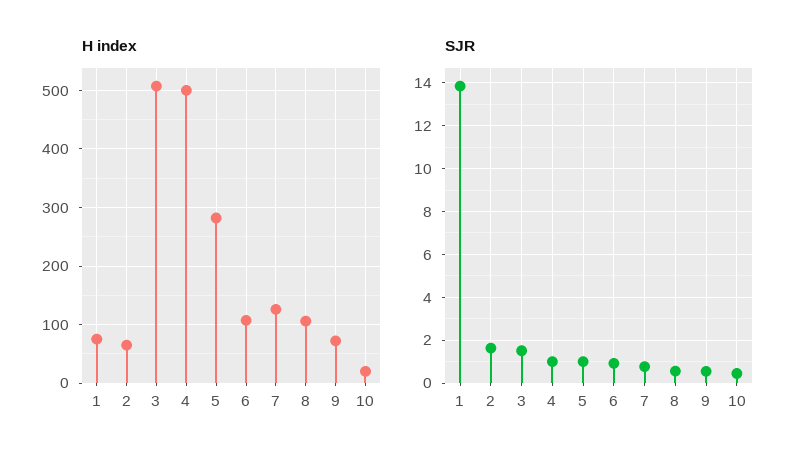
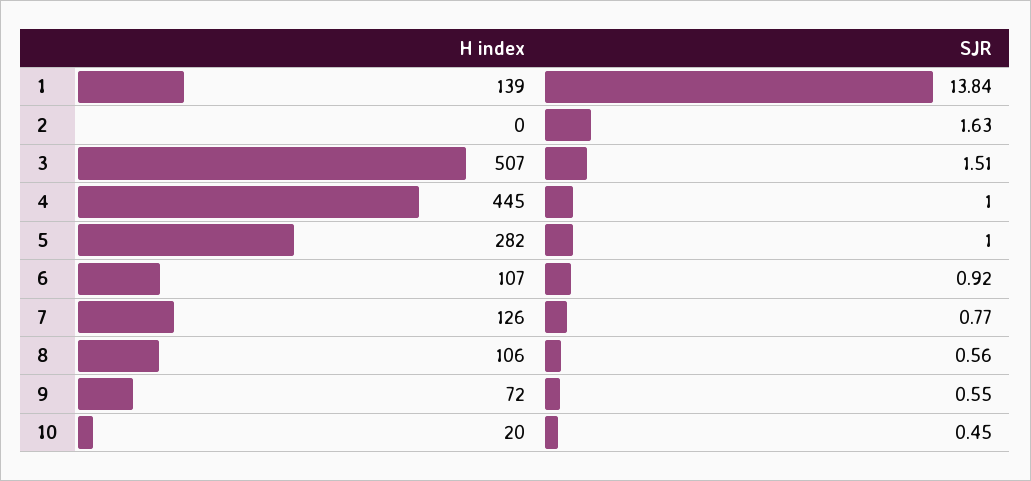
H index, 1: 80 -> 139
H index, 2: 60 -> 0
H index, 4: 500 -> 445

